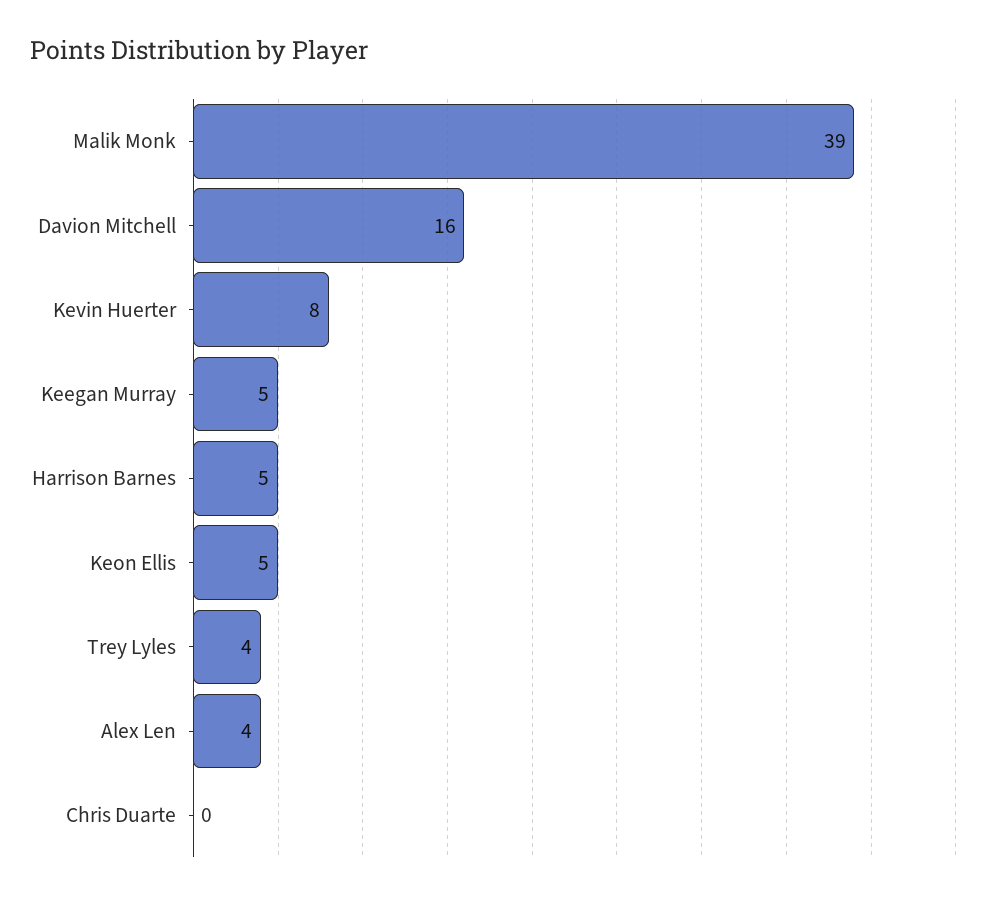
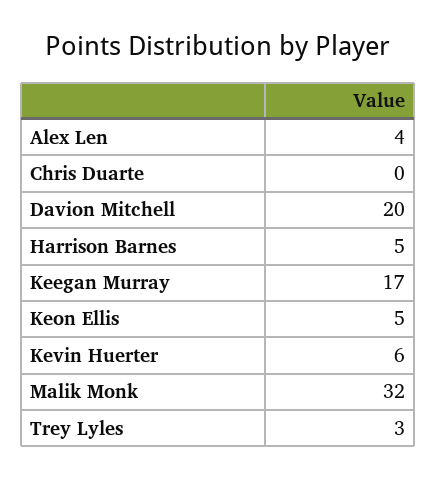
Malik Monk: 39 -> 32
Davion Mitchell: 16 -> 20
Kevin Huerter: 8 -> 6
Keegan Murray: 5 -> 17
Trey Lyles: 4 -> 3

